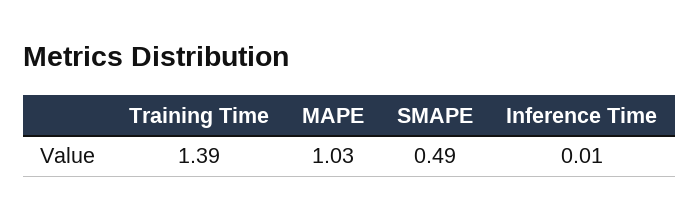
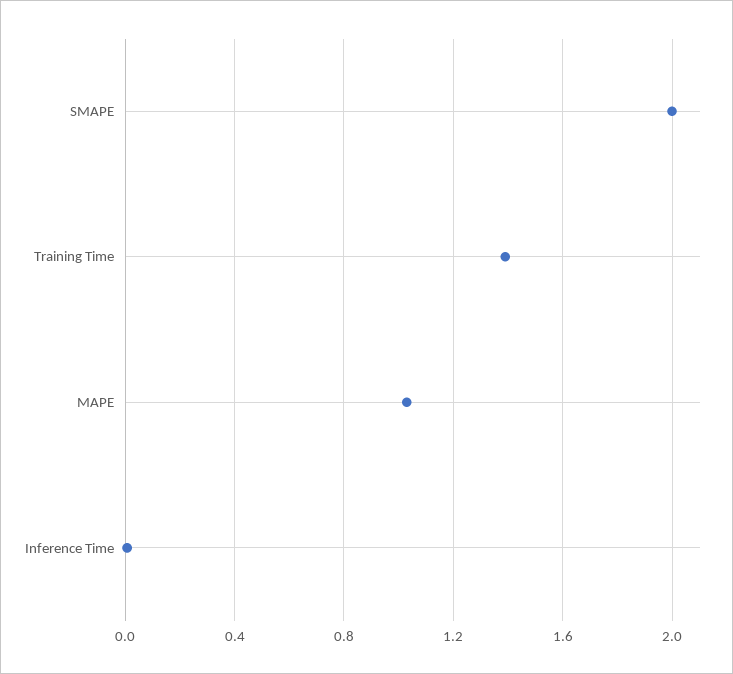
SMAPE: 0.49 -> 2

